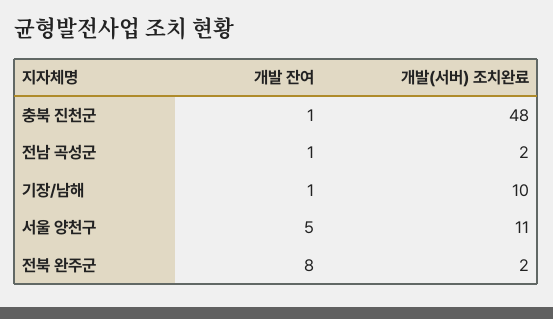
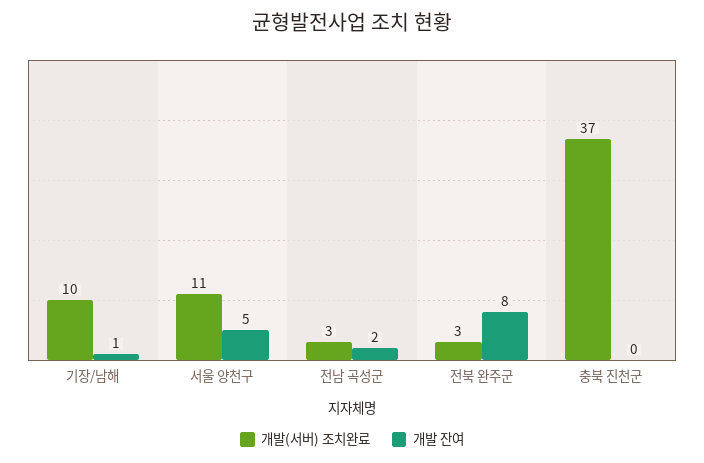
개발 잔여, 충북 진천군: 1 -> 0
개발(서버) 조치완료, 충북 진천군: 48 -> 37
개발 잔여, 전남 곡성군: 1 -> 2
개발(서버) 조치완료, 전남 곡성군: 2 -> 3
개발(서버) 조치완료, 전북 완주군: 2 -> 3

